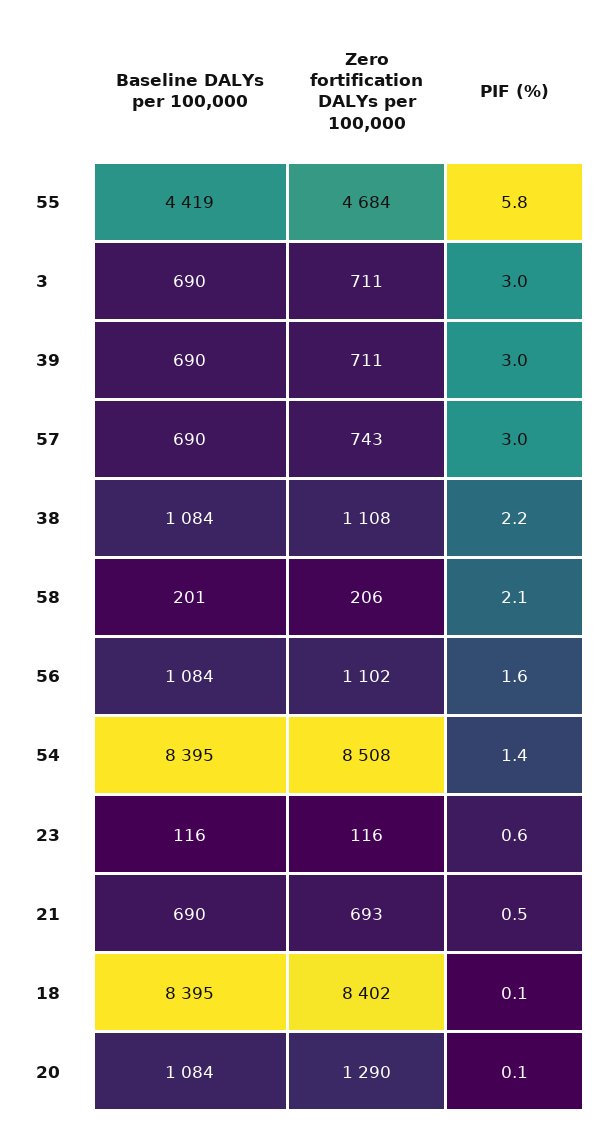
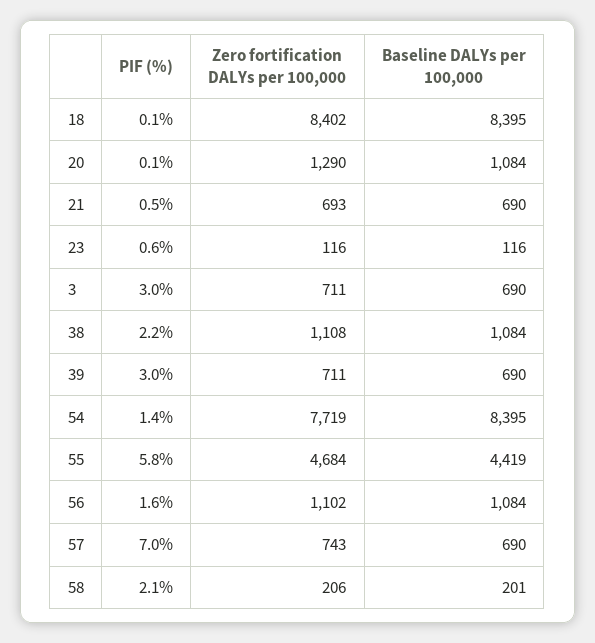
PIF (%), 57: 3 -> 7
Zero fortification DALYs per 100,000, 54: 8508 -> 7719

